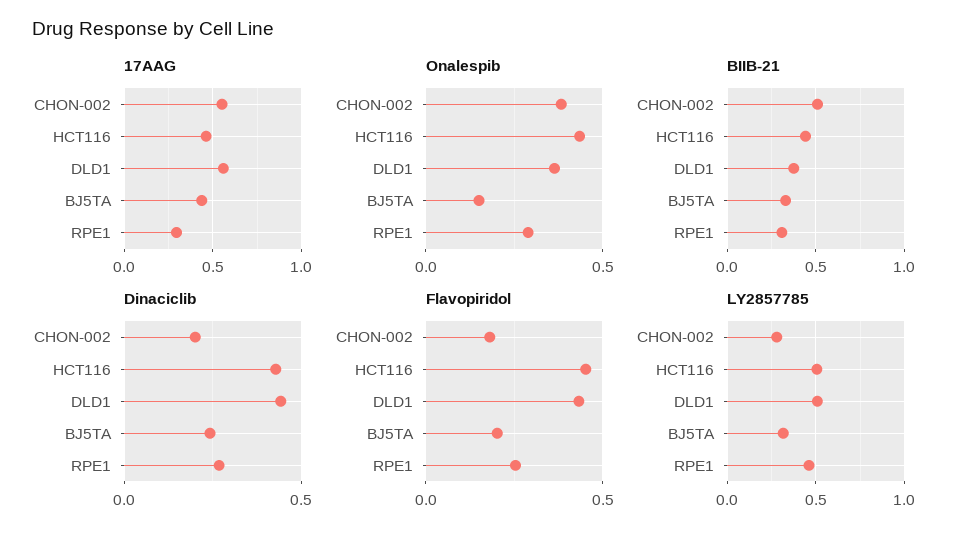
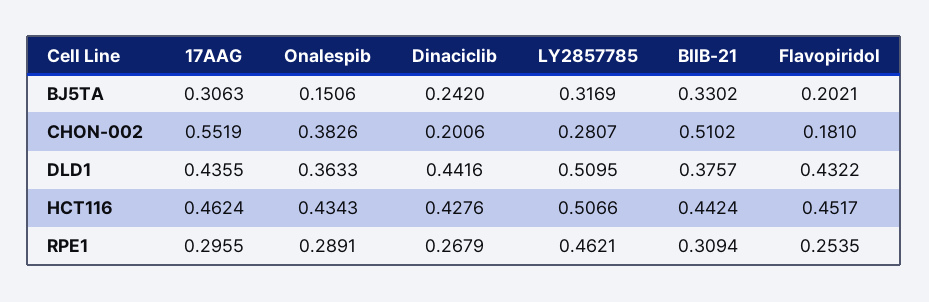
17AAG, DLD1: 0.55 -> 0.4355
17AAG, BJ5TA: 0.45 -> 0.3063

